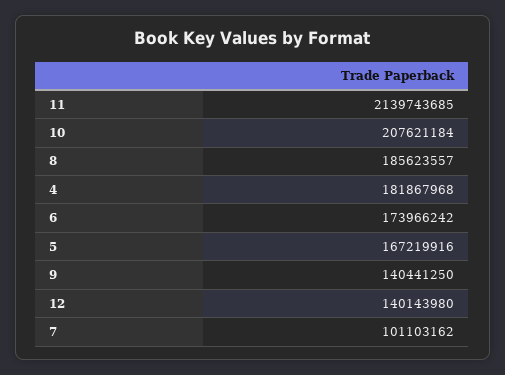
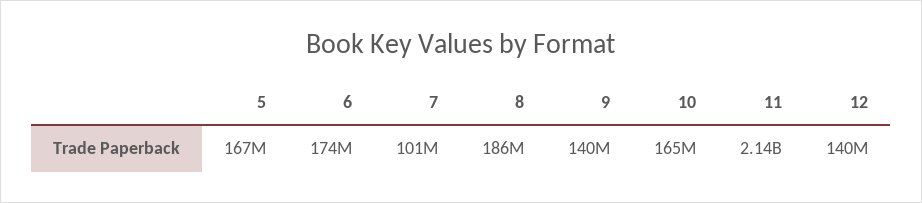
10: 207621184 -> 165000000
4: 181867968 -> none

